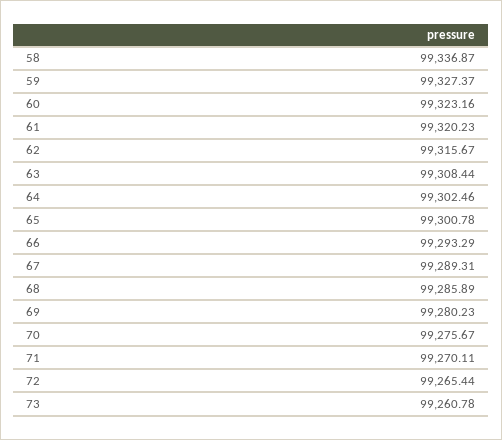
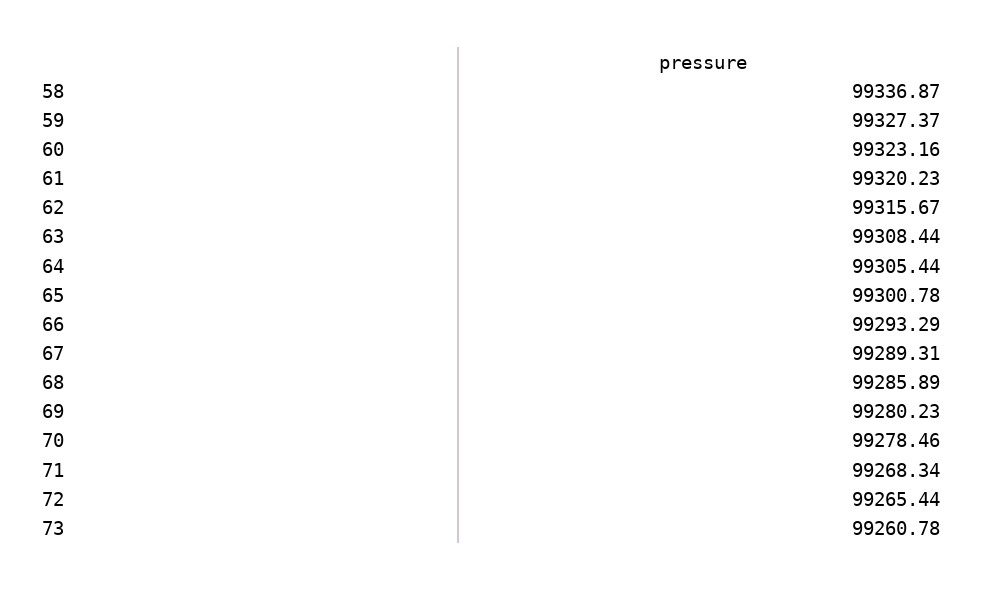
64: 99302.46 -> 99305.44
70: 99275.67 -> 99278.46
71: 99270.11 -> 99268.34

